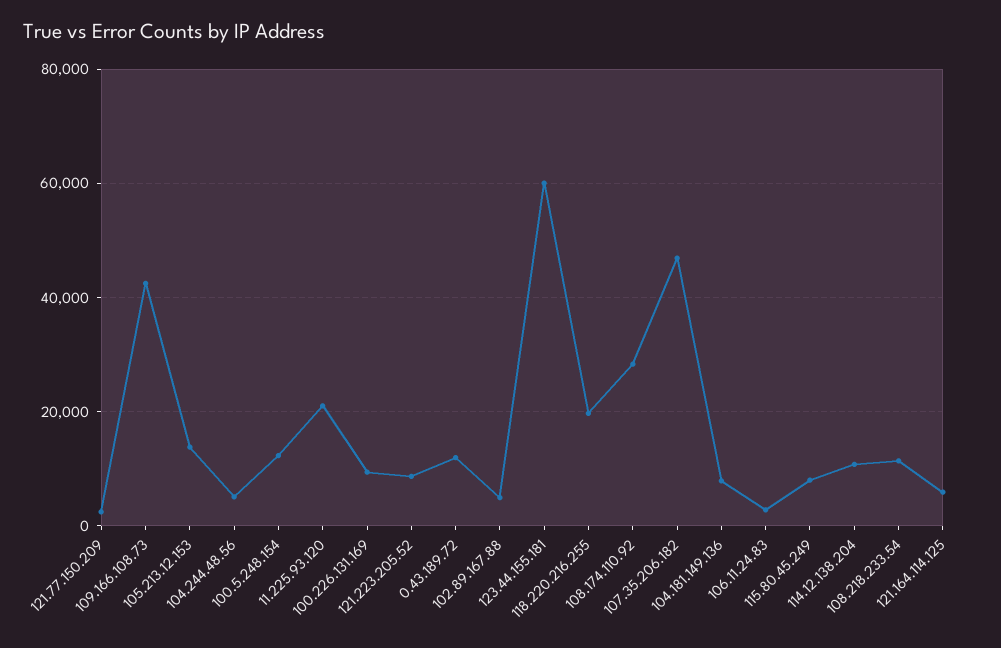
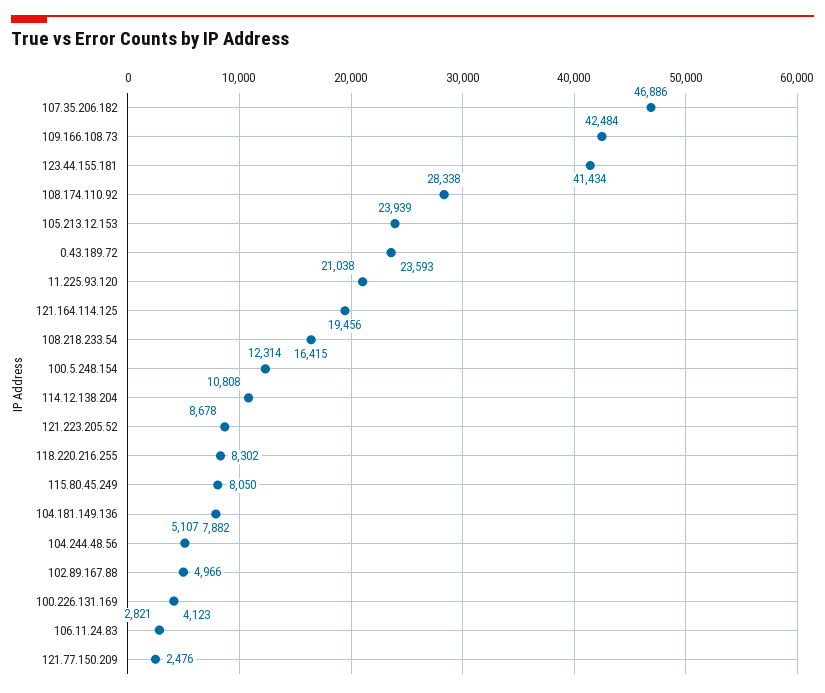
105.213.12.153: 14000 -> 23939
100.226.131.169: 10000 -> 4123
0.43.189.72: 12000 -> 23593
123.44.155.181: 60000 -> 41434
118.220.216.255: 20000 -> 8302
108.218.233.54: 12000 -> 16415
121.164.114.125: 6000 -> 19456

